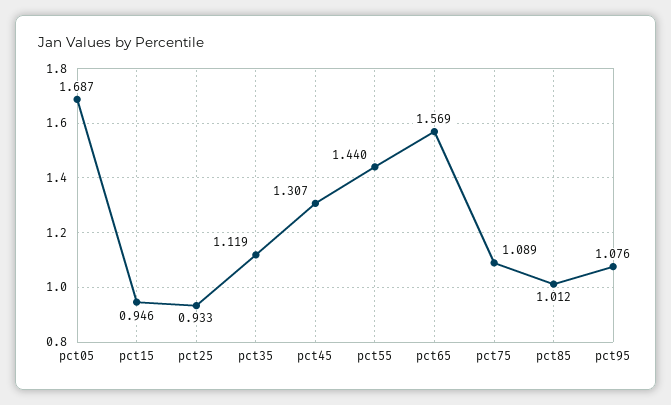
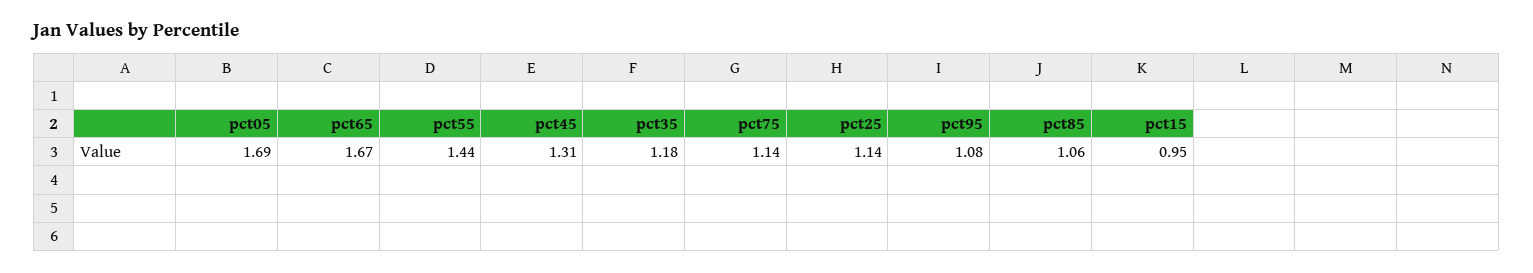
pct25: 0.933 -> 1.14
pct35: 1.119 -> 1.18
pct65: 1.569 -> 1.67
pct75: 1.089 -> 1.14
pct85: 1.012 -> 1.06

